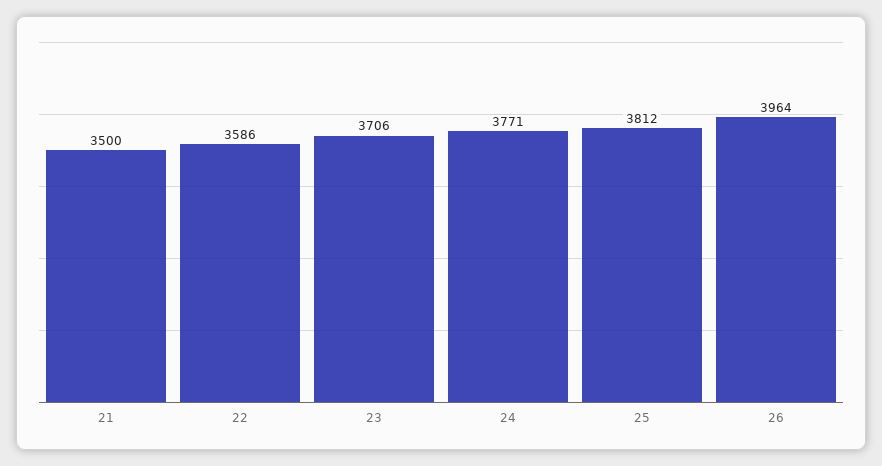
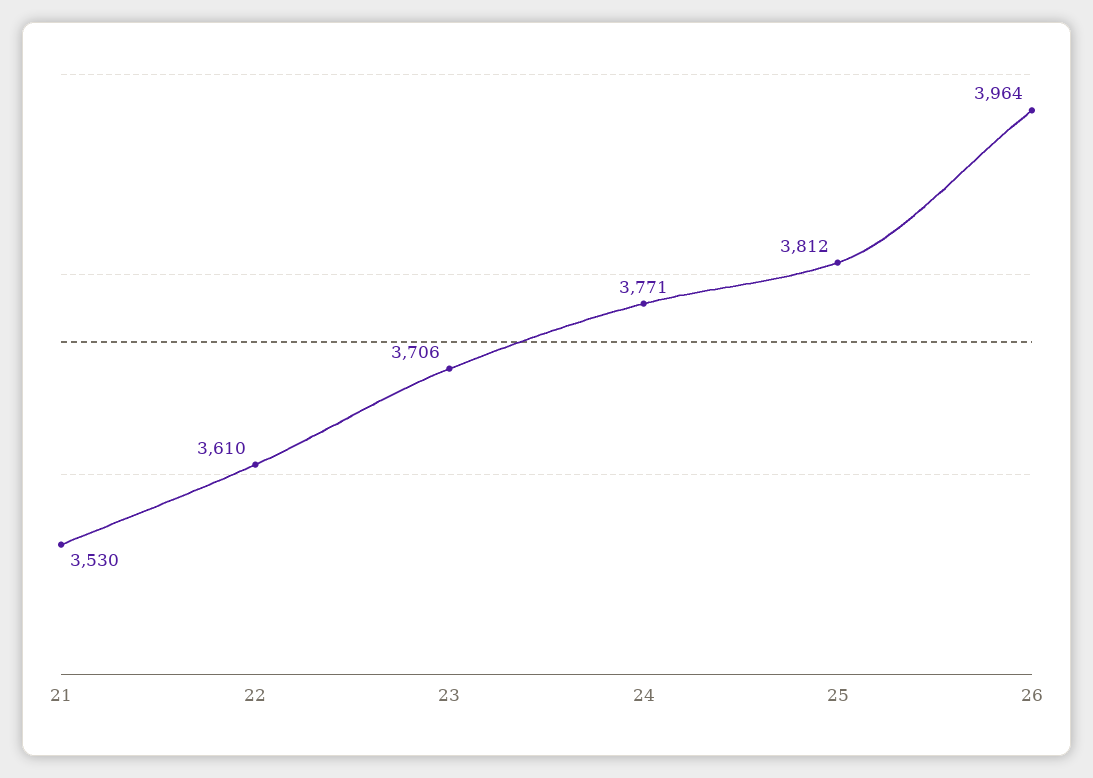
21: 3500 -> 3530
22: 3586 -> 3610

